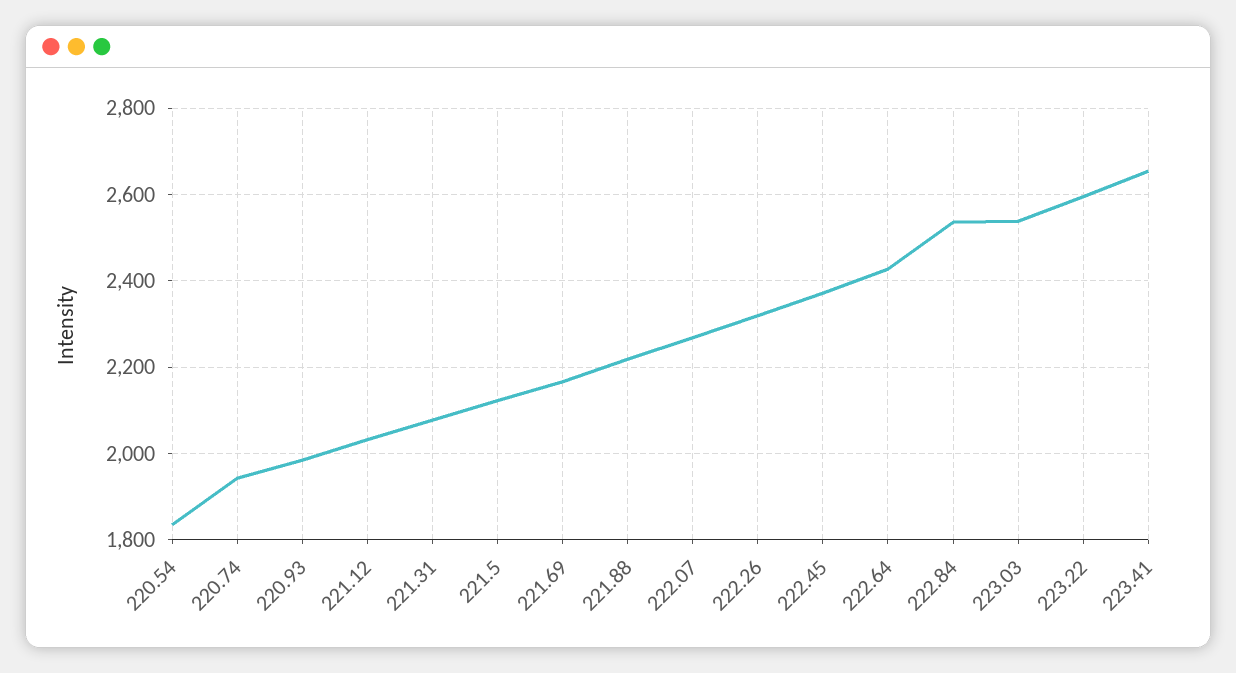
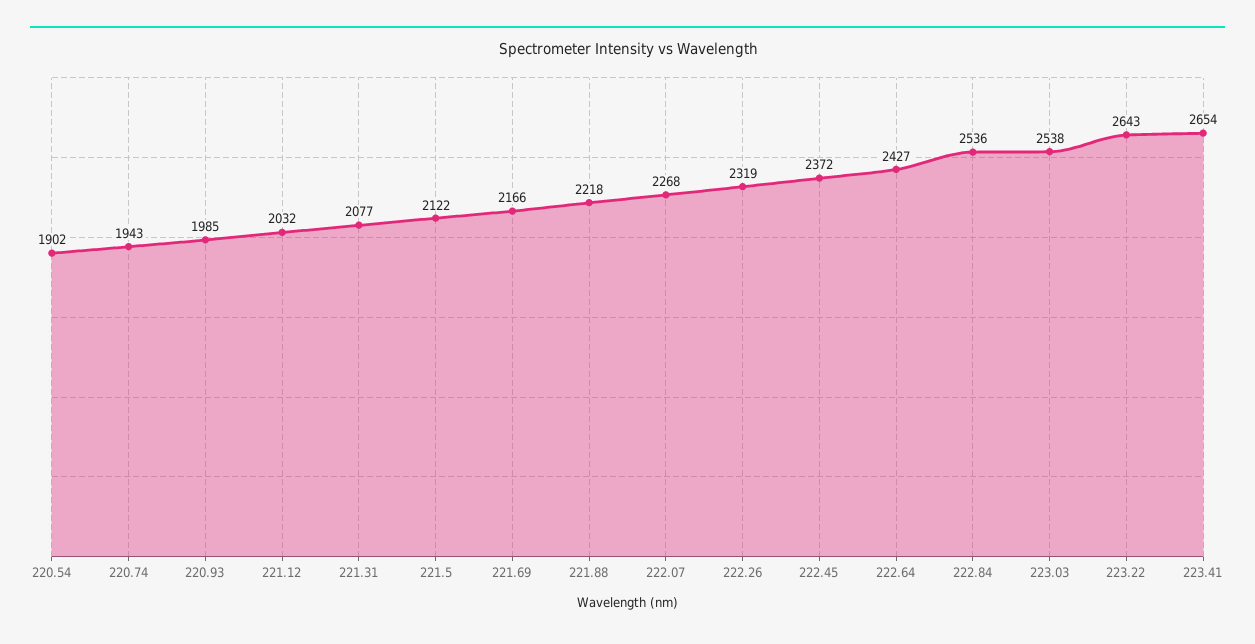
220.54: 1840 -> 1902
223.22: 2600 -> 2643

